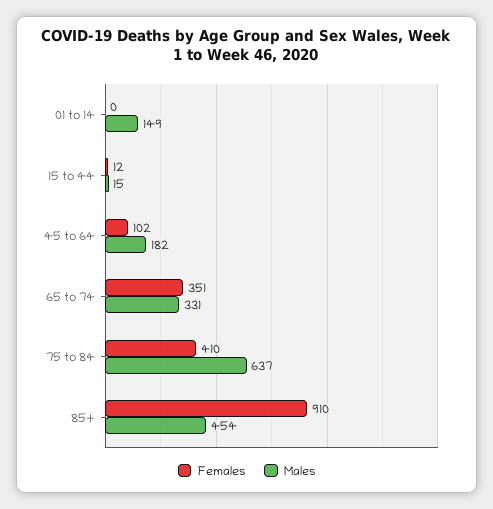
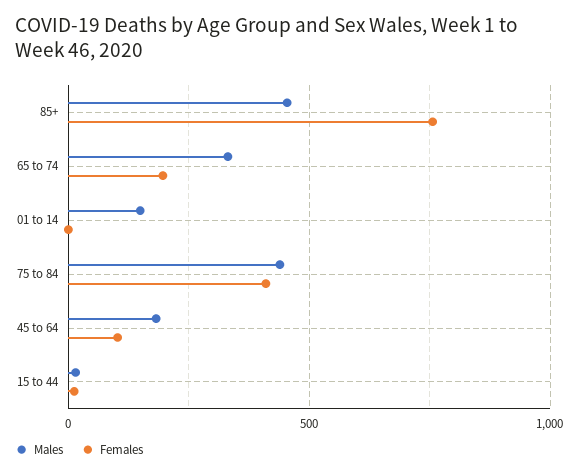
Females, 65 to 74: 351 -> 200
Males, 75 to 84: 637 -> 450
Females, 85+: 910 -> 750

